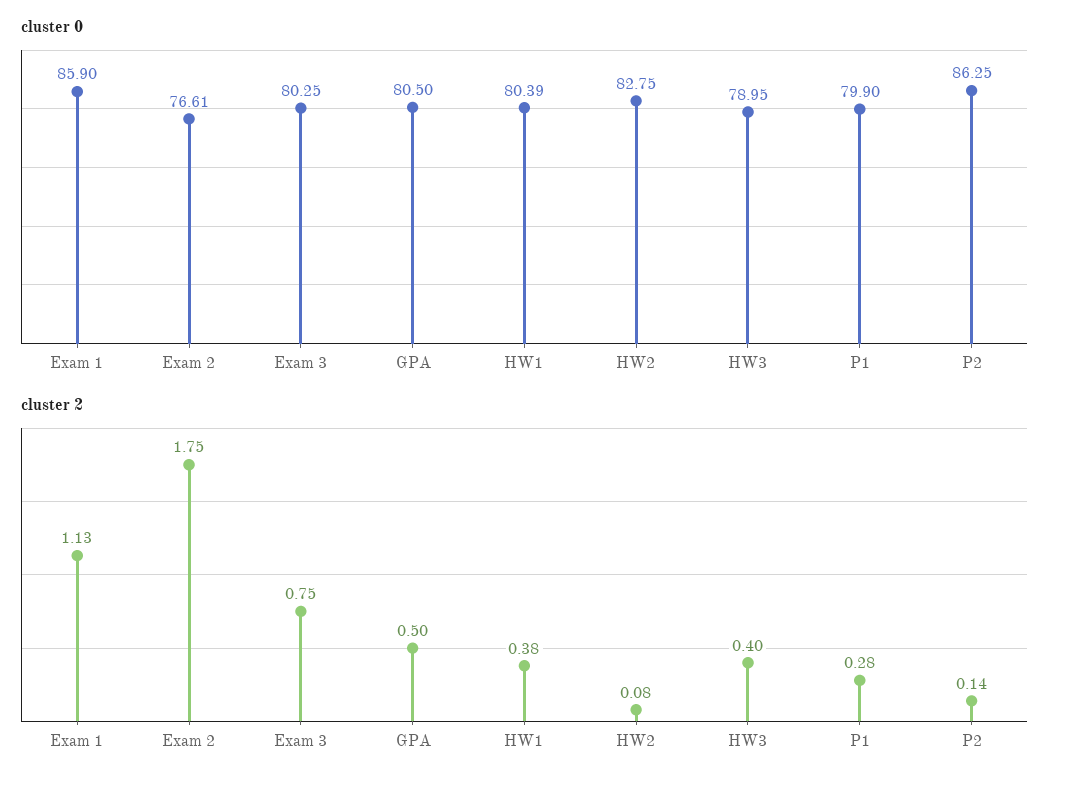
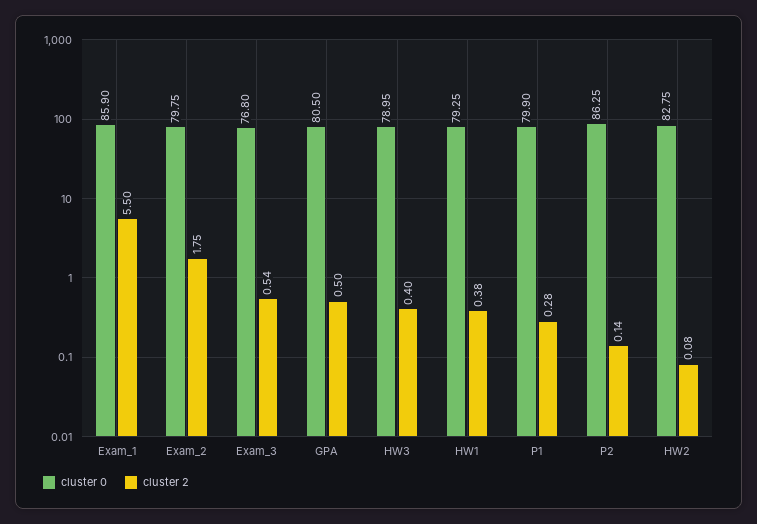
cluster 0, Exam 2: 76.61 -> 79.75
cluster 0, Exam 3: 80.25 -> 76.8
cluster 0, HW1: 80.39 -> 79.25
cluster 2, Exam 1: 1.13 -> 5.5
cluster 2, Exam 3: 0.75 -> 0.54

